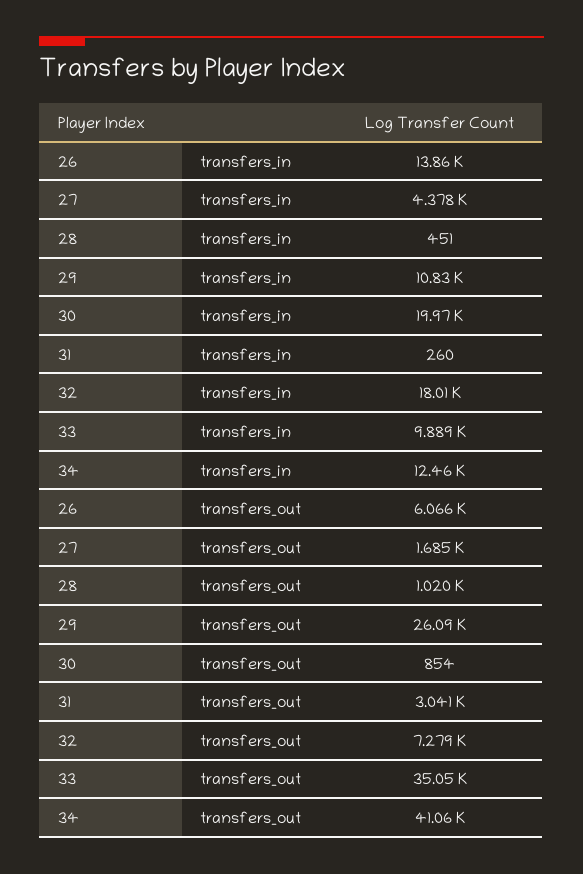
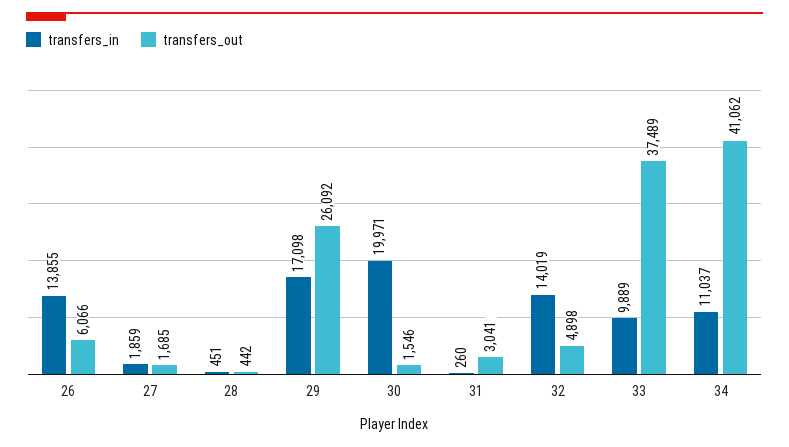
transfers_in, 27: 4378 -> 1859
transfers_in, 29: 10830 -> 17098
transfers_in, 32: 18010 -> 14019
transfers_in, 34: 12460 -> 11037
transfers_out, 28: 1020 -> 442
transfers_out, 30: 854 -> 1546
transfers_out, 32: 7279 -> 4898
transfers_out, 33: 35050 -> 37489

